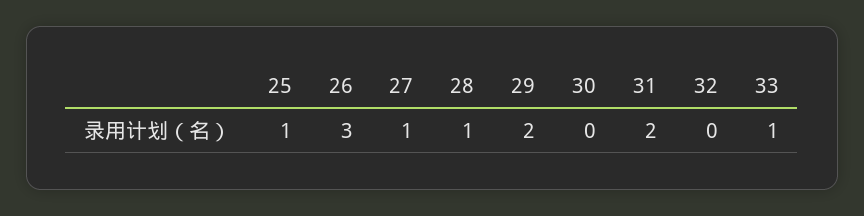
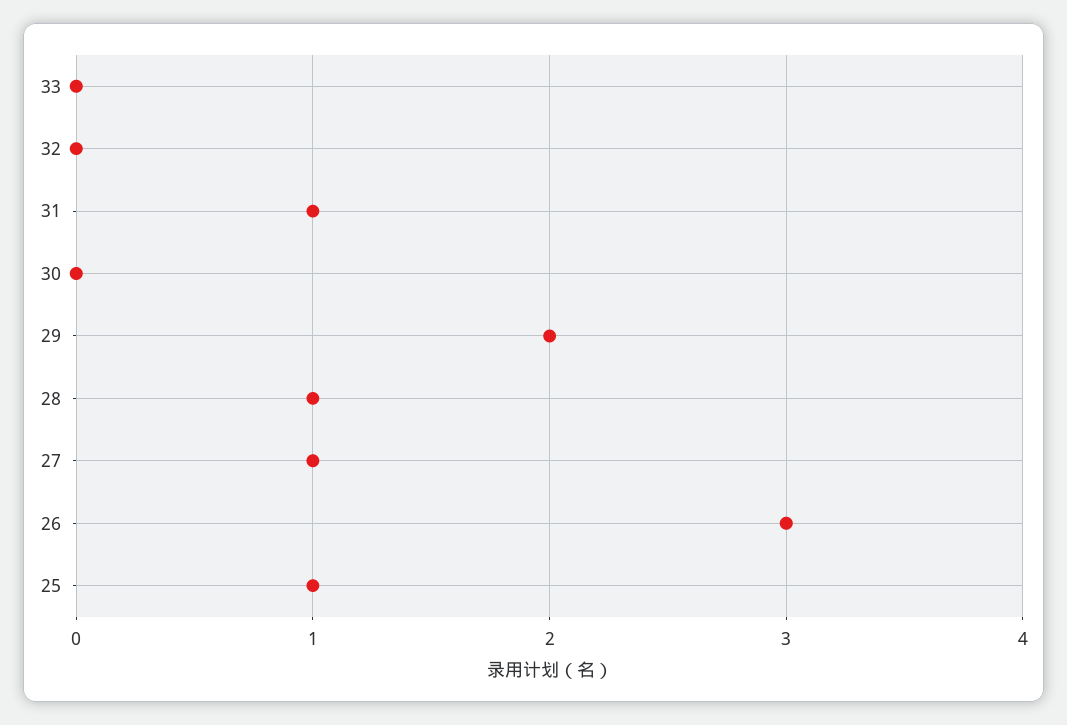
31: 2 -> 1
33: 1 -> 0

